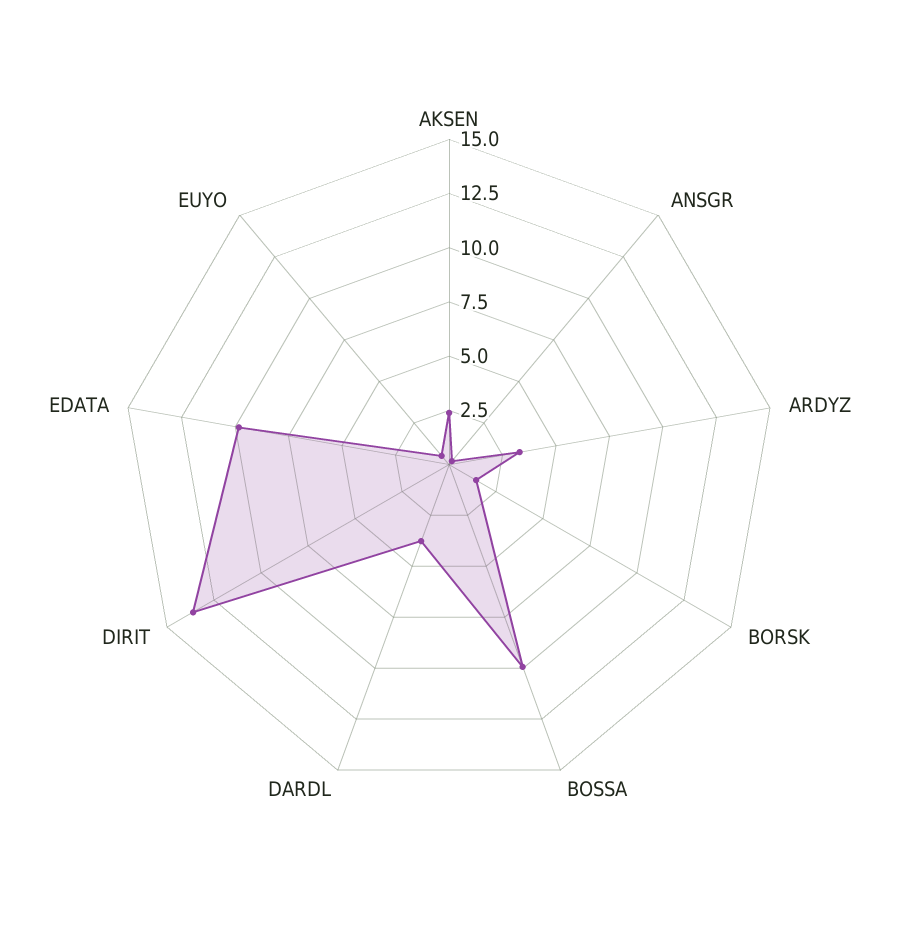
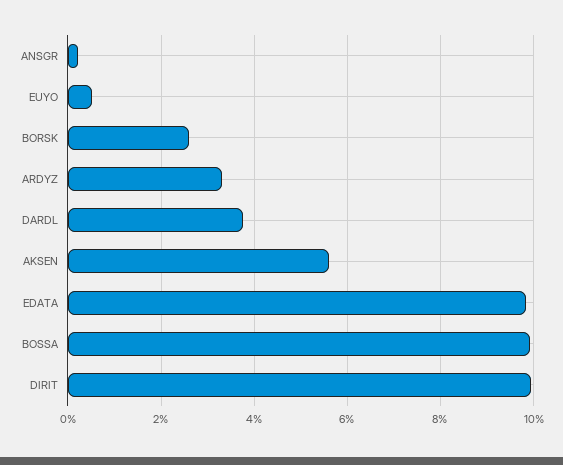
AKSEN: 2.5 -> 5.6
BORSK: 1.5 -> 2.6
DIRIT: 13.5 -> 10

